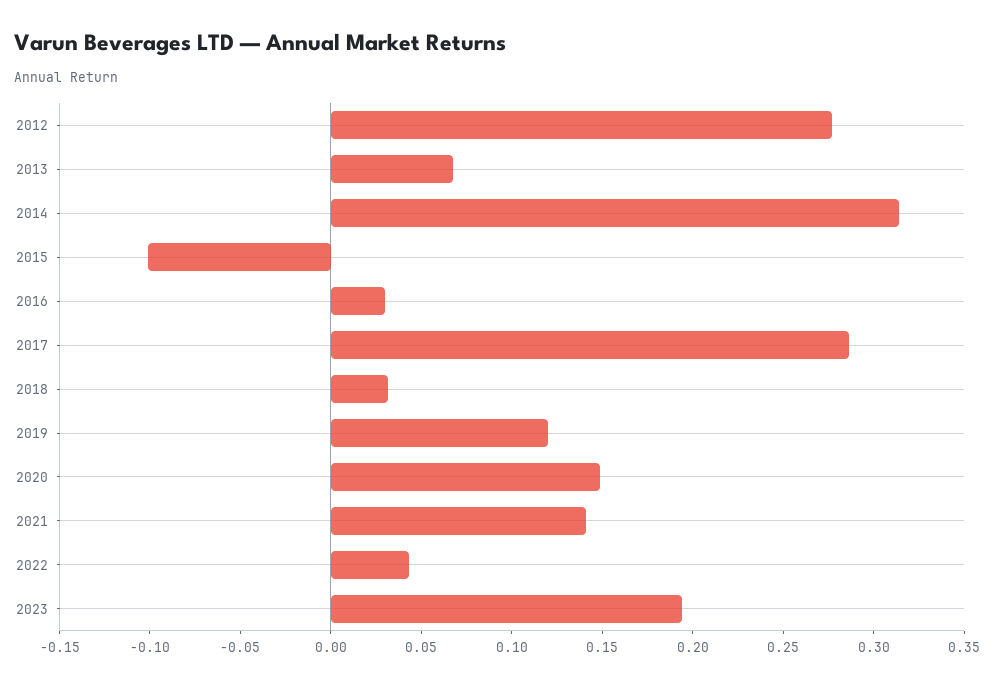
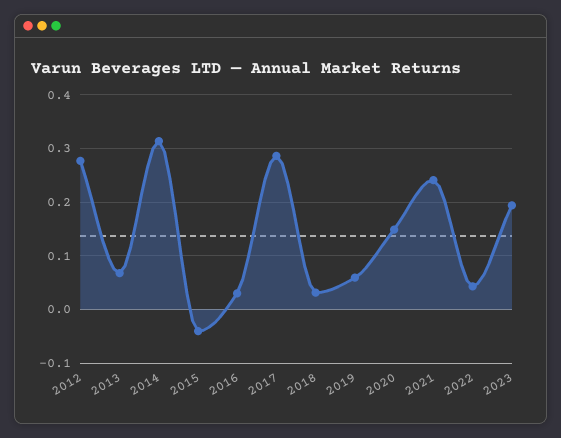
2015: -0.1 -> -0.04
2019: 0.12 -> 0.06
2021: 0.14 -> 0.24

